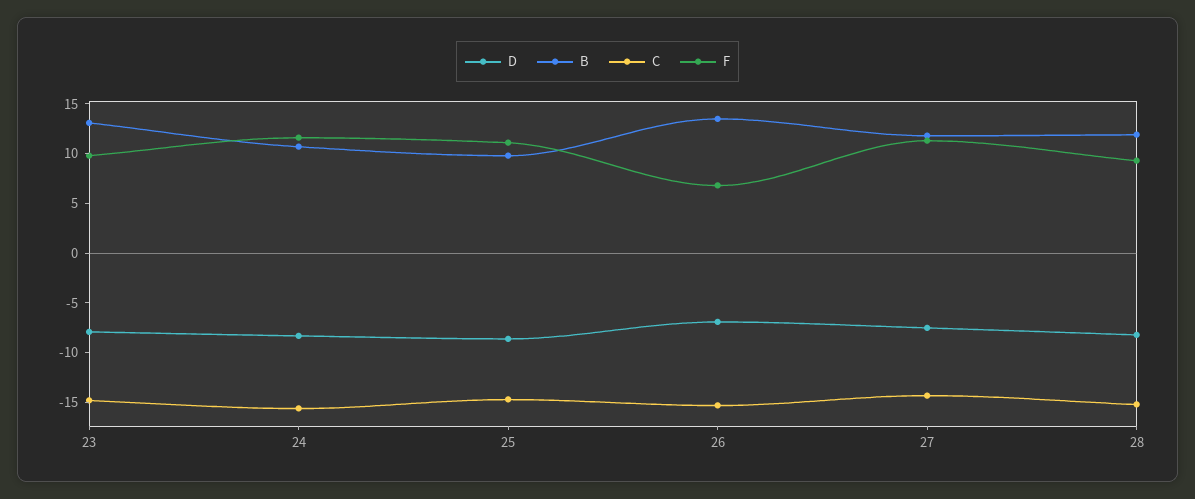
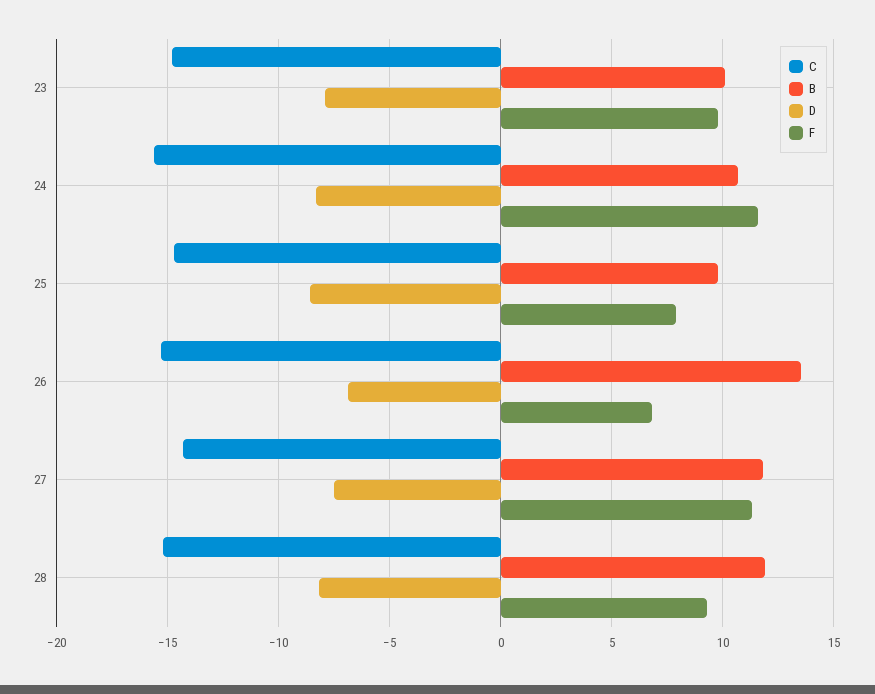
B, 23: 13 -> 10
F, 25: 11 -> 8

